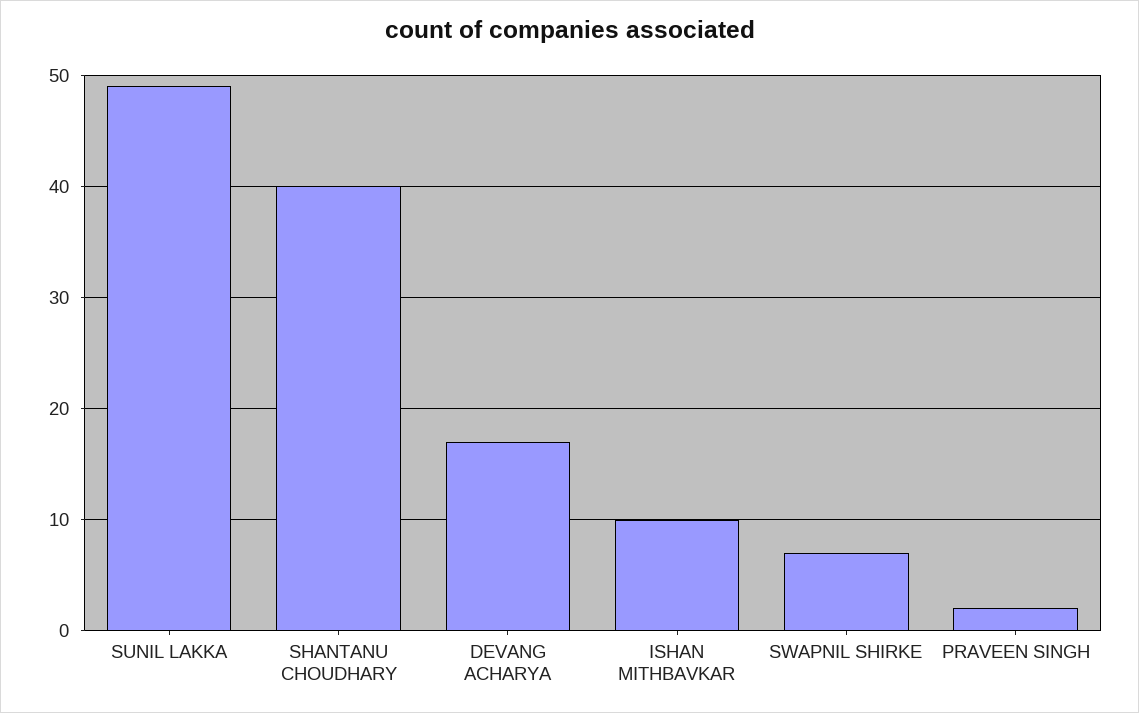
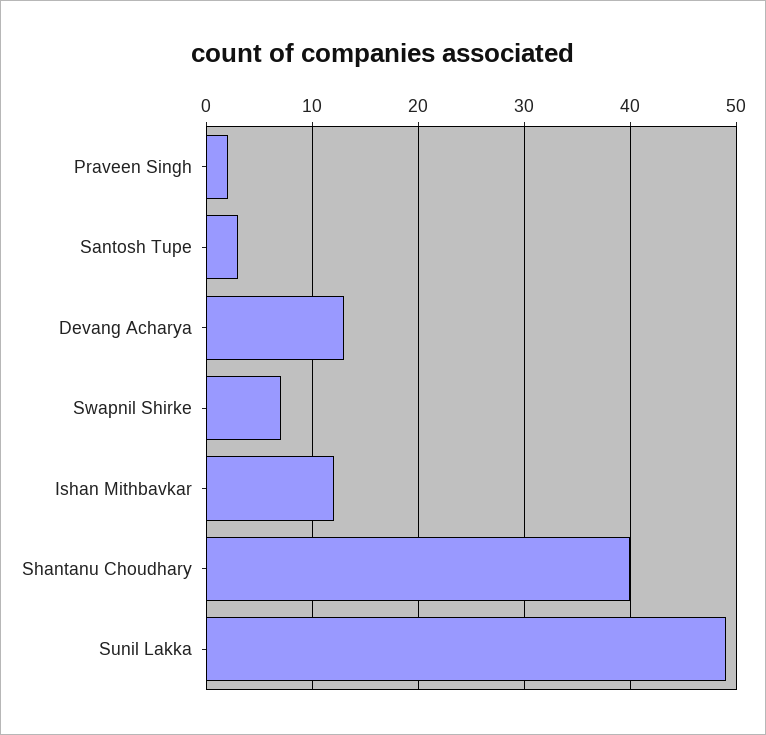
DEVANG ACHARYA: 17 -> 13
ISHAN MITHBAVKAR: 10 -> 12
Santosh Tupe: none -> 3

